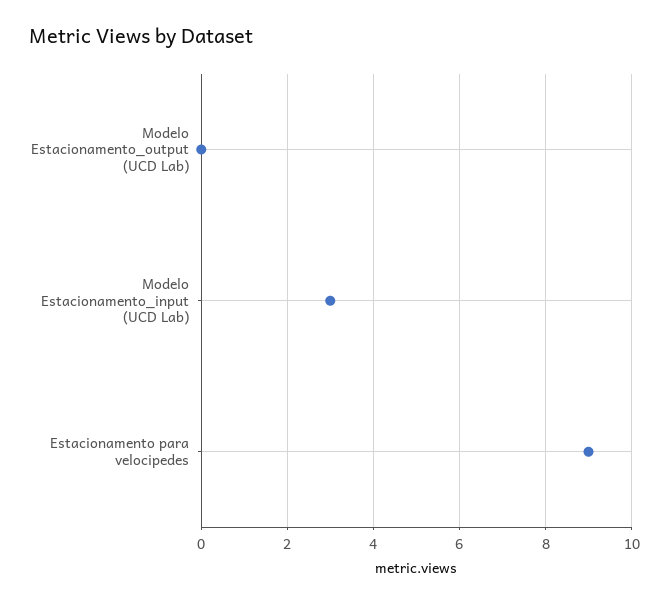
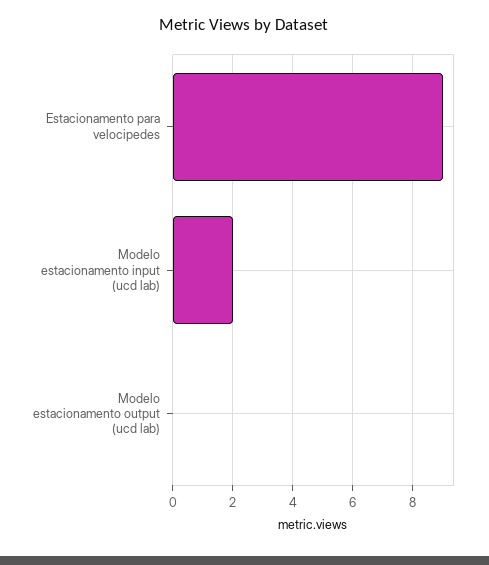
Modelo Estacionamento_input (UCD Lab): 3 -> 2

